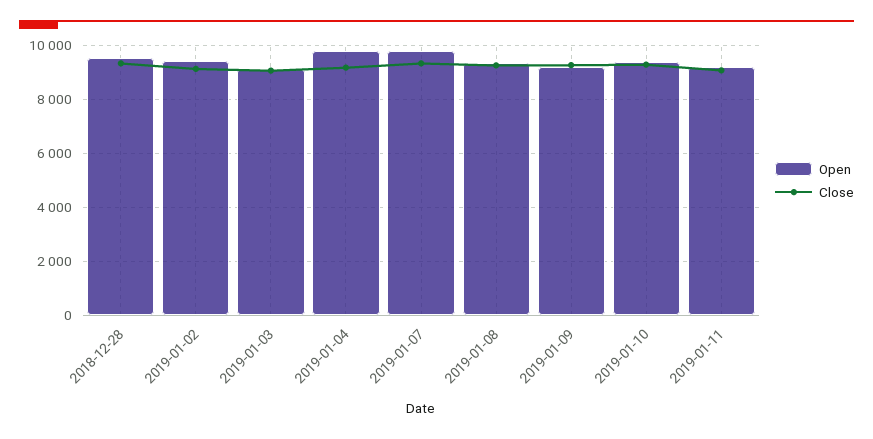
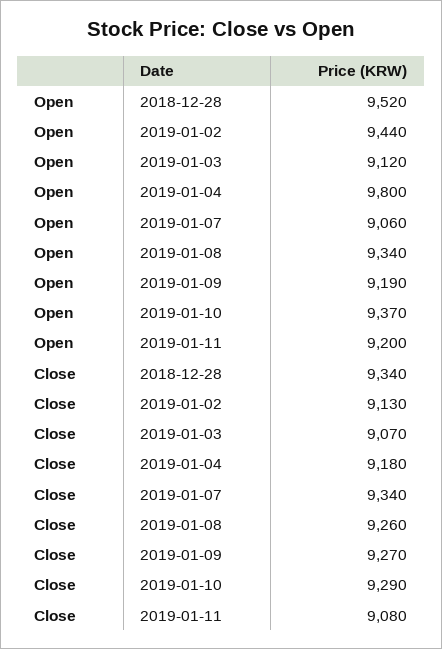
Open, 2019-01-07: 9750 -> 9060

